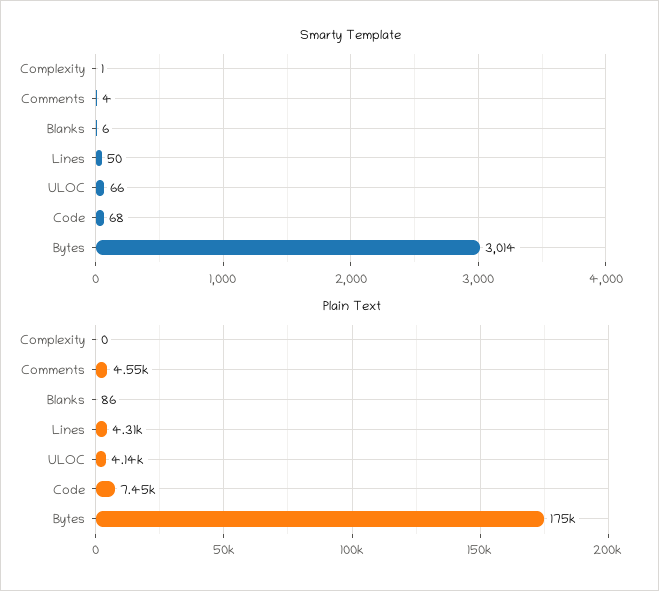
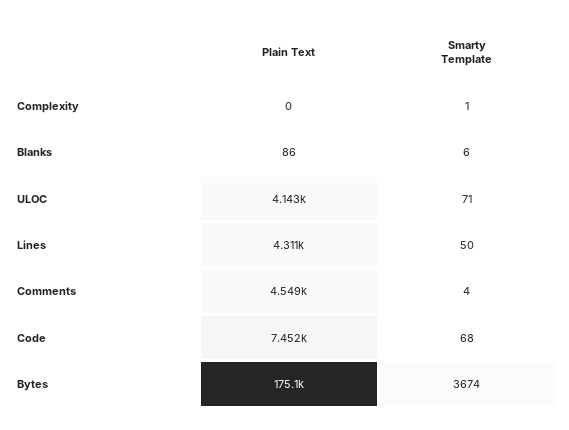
Smarty Template, ULOC: 66 -> 71
Smarty Template, Bytes: 3014 -> 3674

